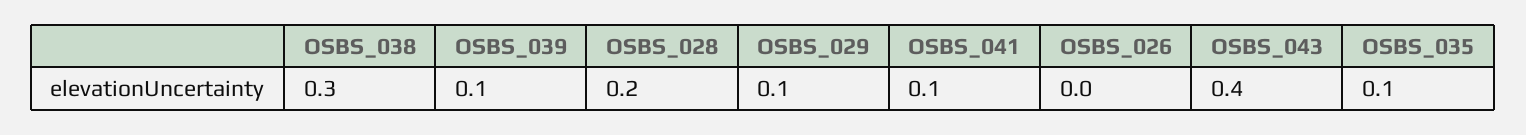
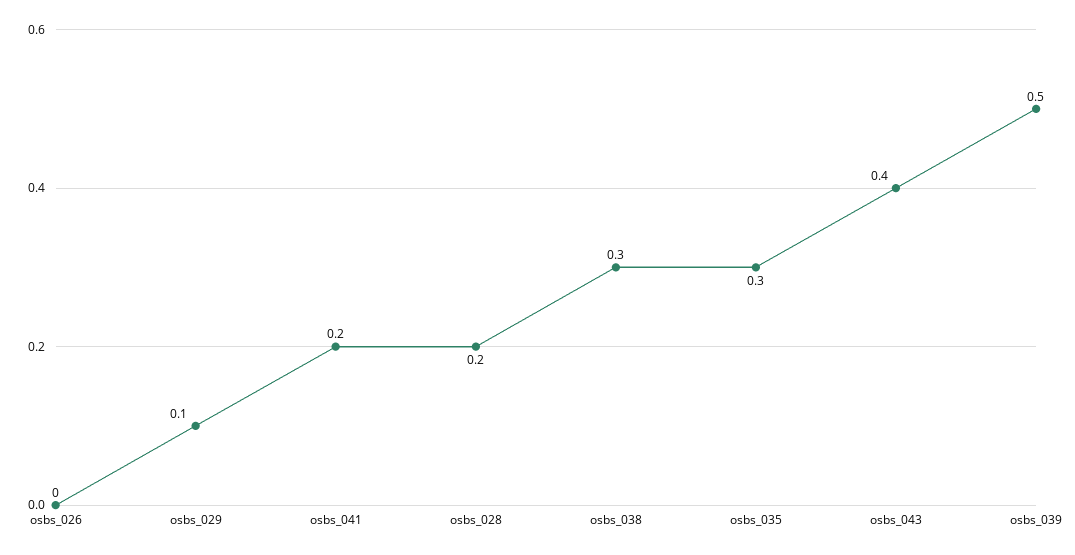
OSBS_039: 0.1 -> 0.5
OSBS_041: 0.1 -> 0.2
OSBS_035: 0.1 -> 0.3

